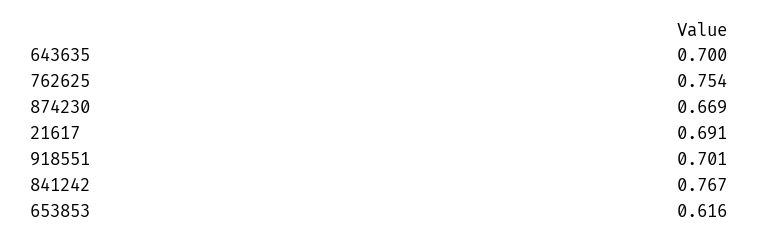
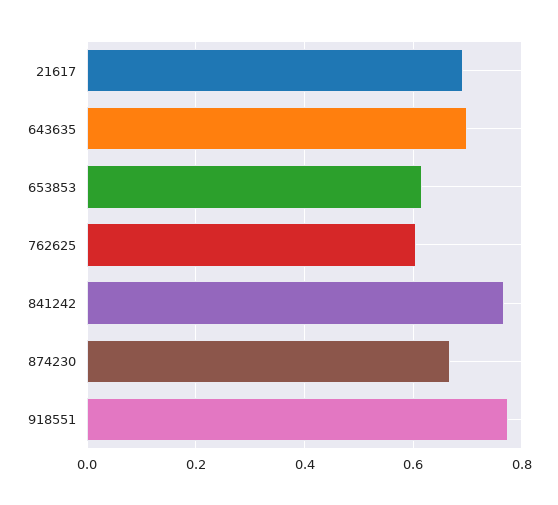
762625: 0.754 -> 0.6
918551: 0.701 -> 0.78

